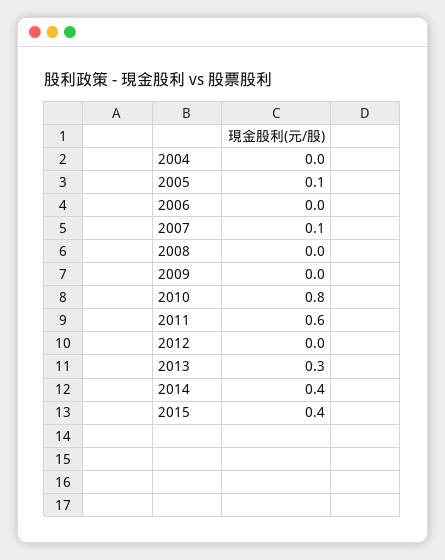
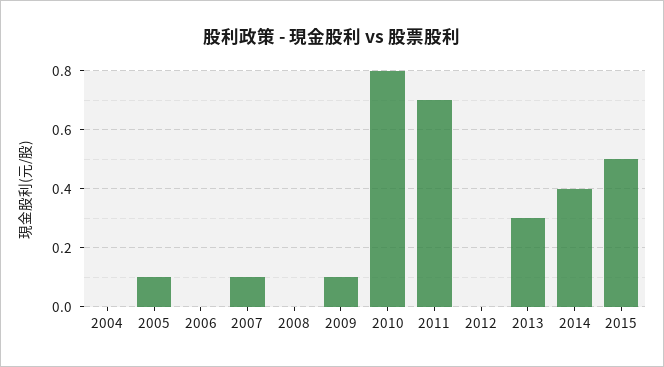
2009: 0 -> 0.1
2011: 0.6 -> 0.7
2015: 0.4 -> 0.5

